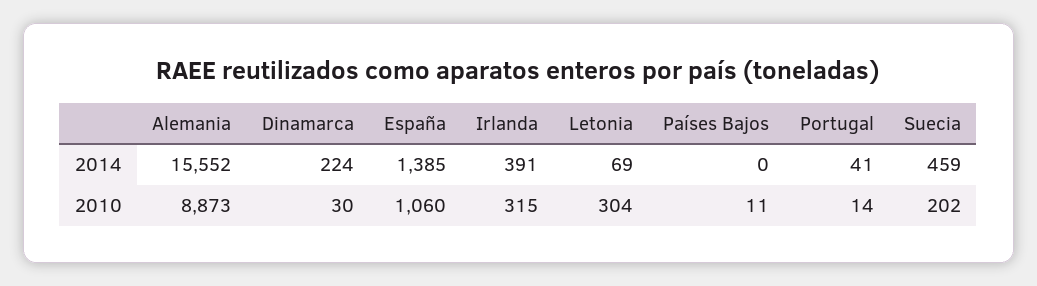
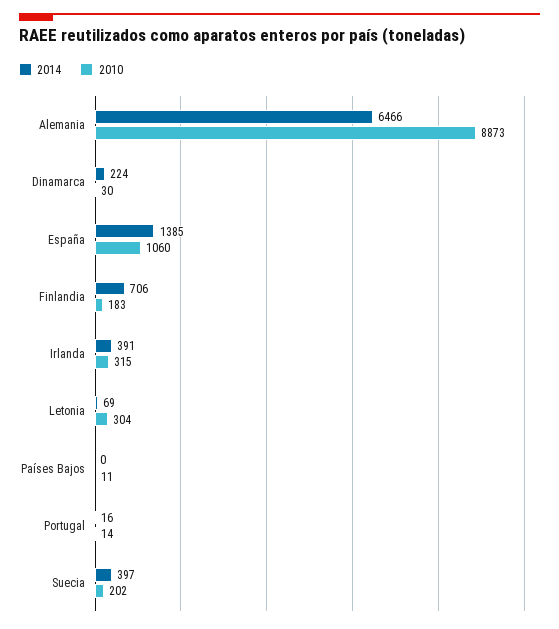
2014, Alemania: 15552 -> 6466
2014, Portugal: 41 -> 16
2014, Suecia: 459 -> 397
2014, Finlandia: none -> 706
2010, Finlandia: none -> 183

